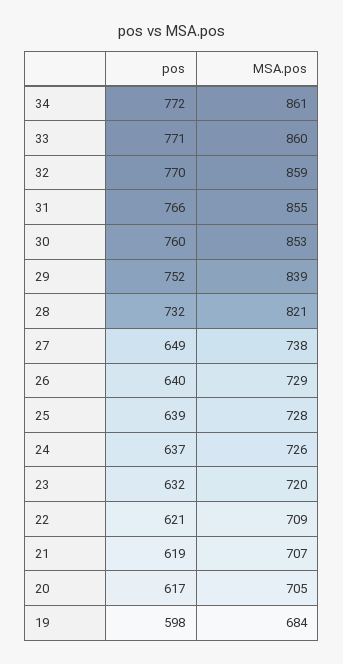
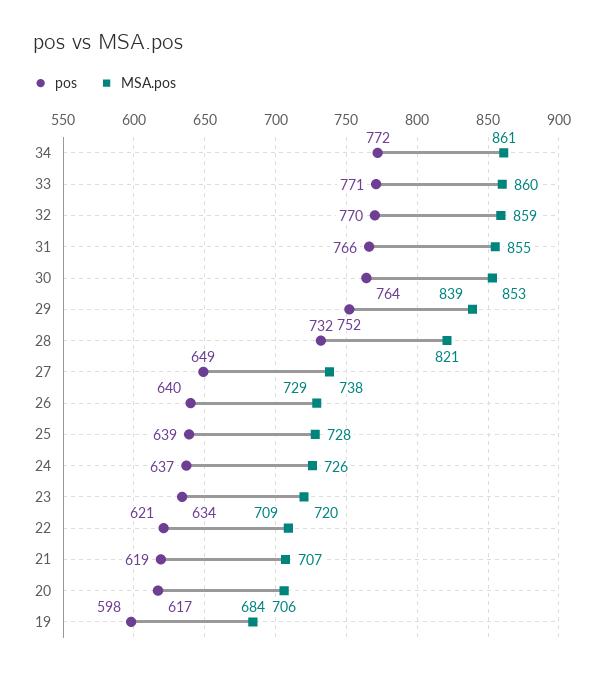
pos, 30: 760 -> 764
pos, 23: 632 -> 634
MSA.pos, 20: 705 -> 706

